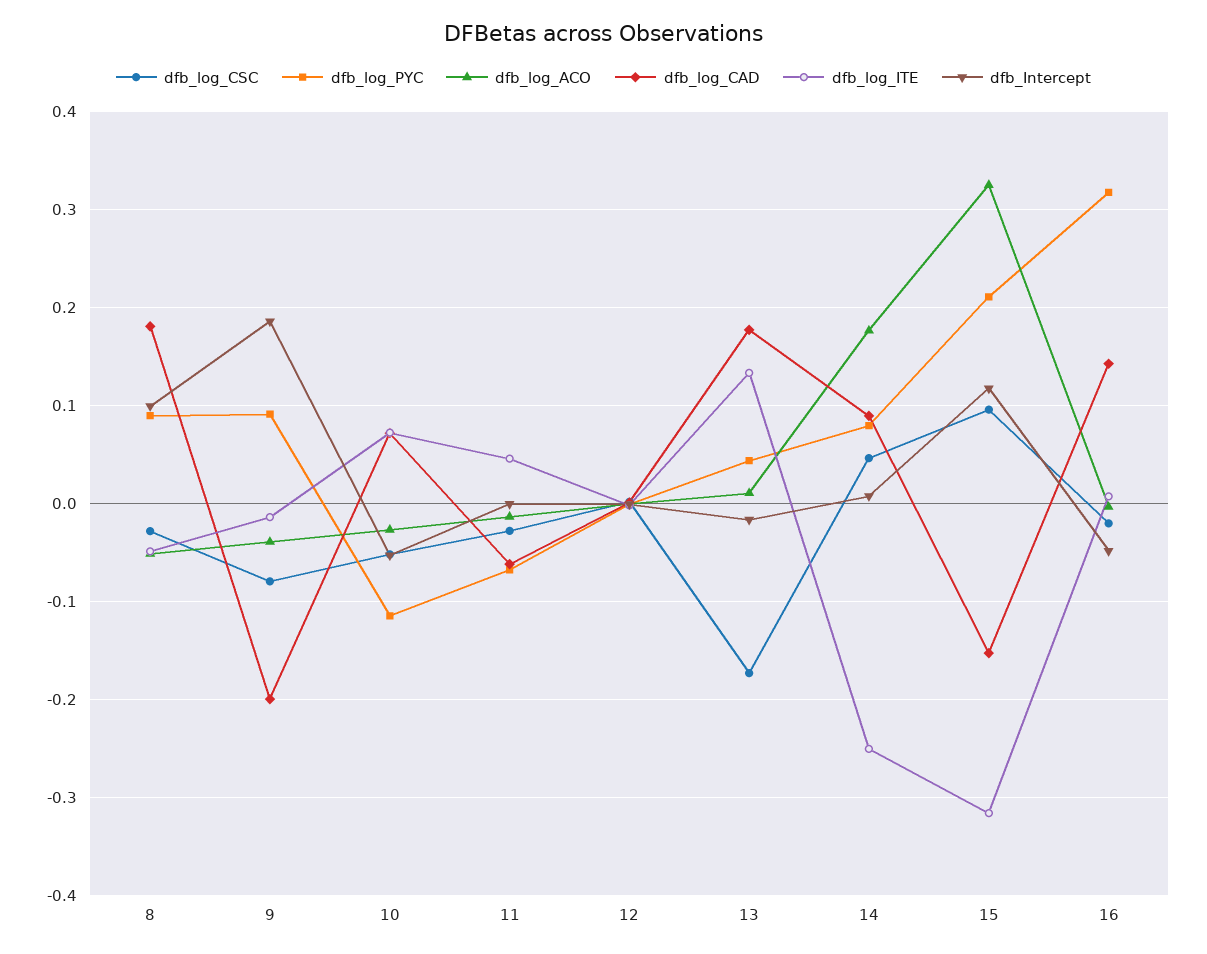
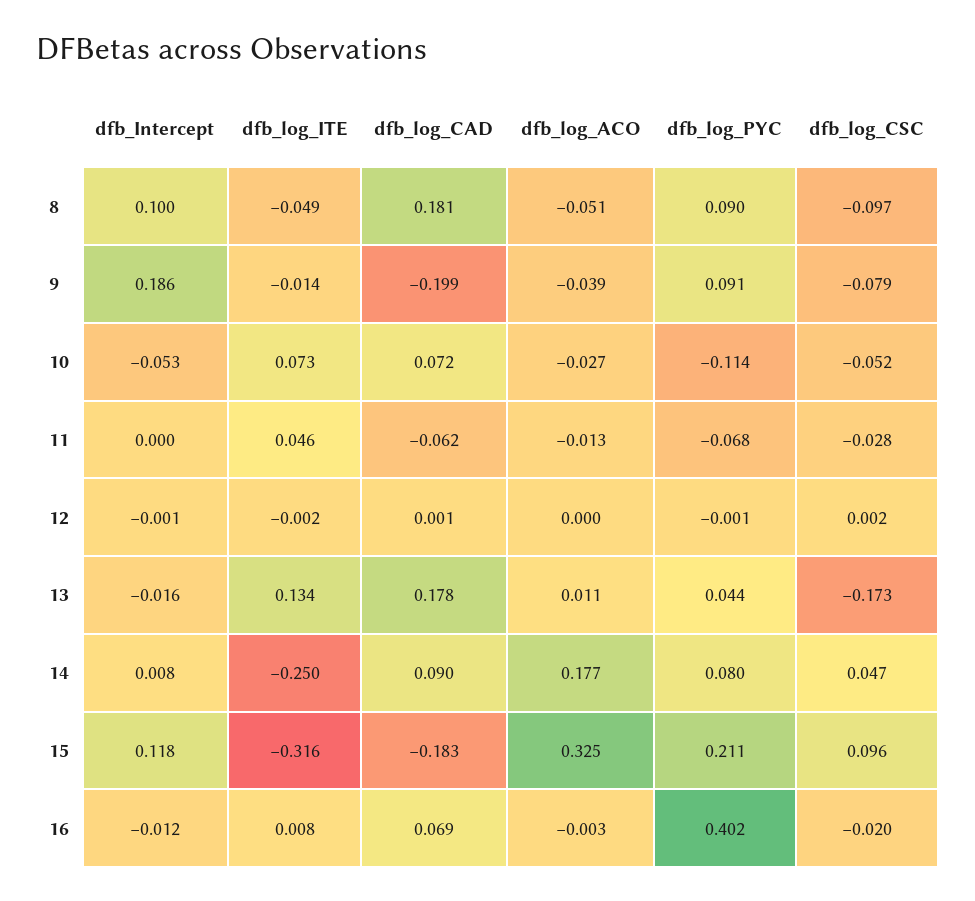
dfb_log_CSC, 8: -0.03 -> -0.097
dfb_log_CAD, 15: -0.15 -> -0.183
dfb_log_PYC, 16: 0.32 -> 0.402
dfb_log_CAD, 16: 0.14 -> 0.069
dfb_Intercept, 16: -0.05 -> -0.012

